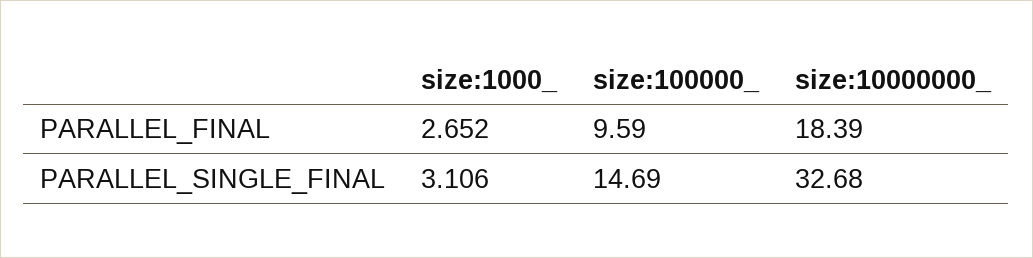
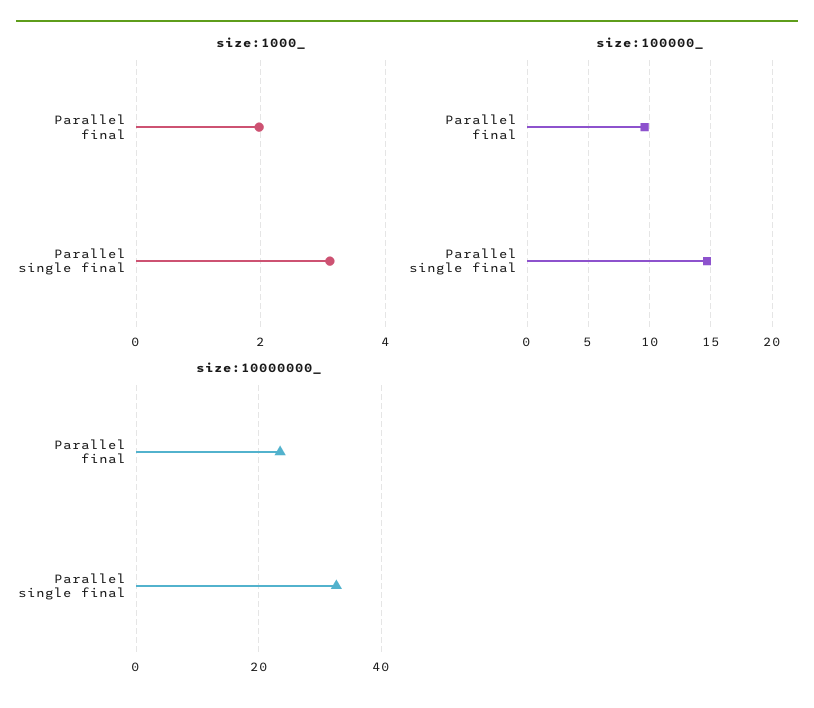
size:1000_, PARALLEL_FINAL: 2.652 -> 2
size:10000000_, PARALLEL_FINAL: 18.39 -> 24

